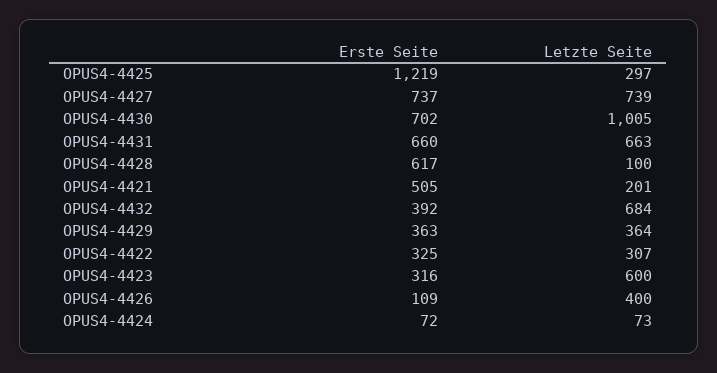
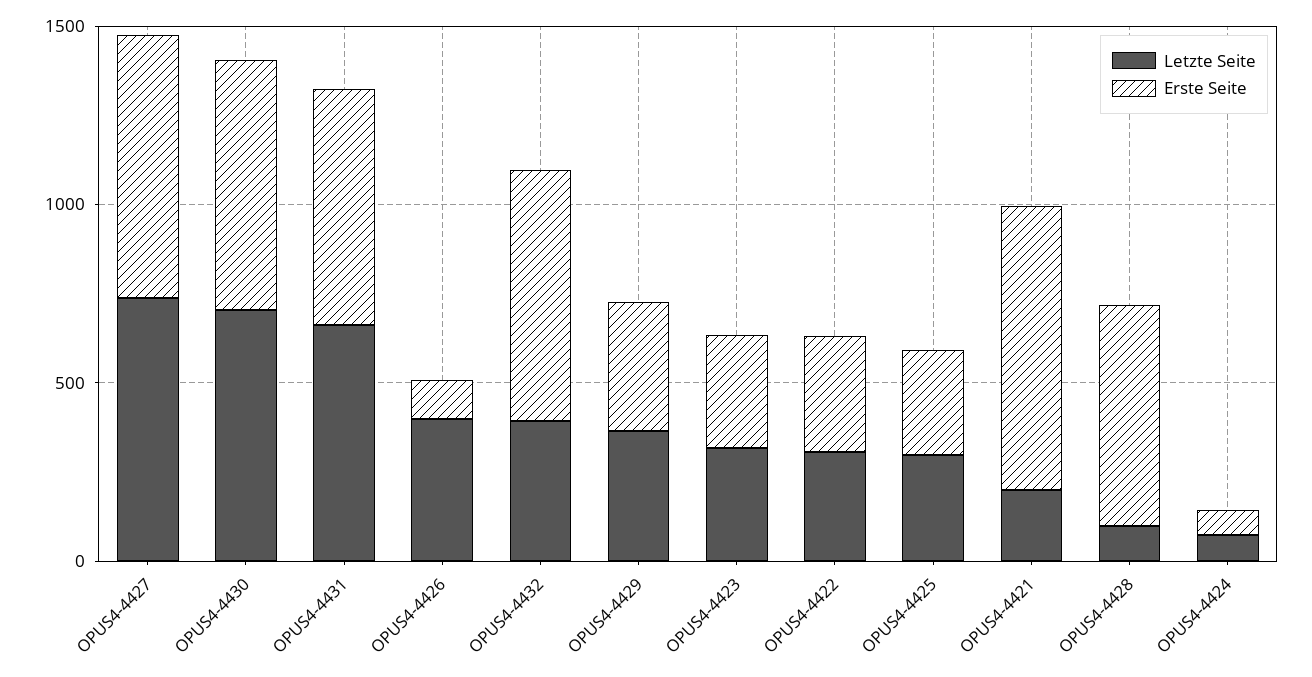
Erste Seite, OPUS4-4425: 1219 -> 300
Letzte Seite, OPUS4-4430: 1005 -> 700
Erste Seite, OPUS4-4421: 505 -> 800
Erste Seite, OPUS4-4432: 392 -> 700
Letzte Seite, OPUS4-4432: 684 -> 400
Letzte Seite, OPUS4-4423: 600 -> 300

